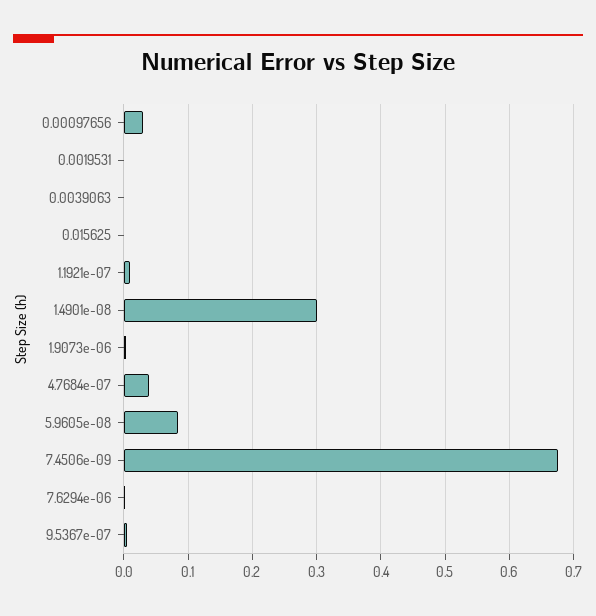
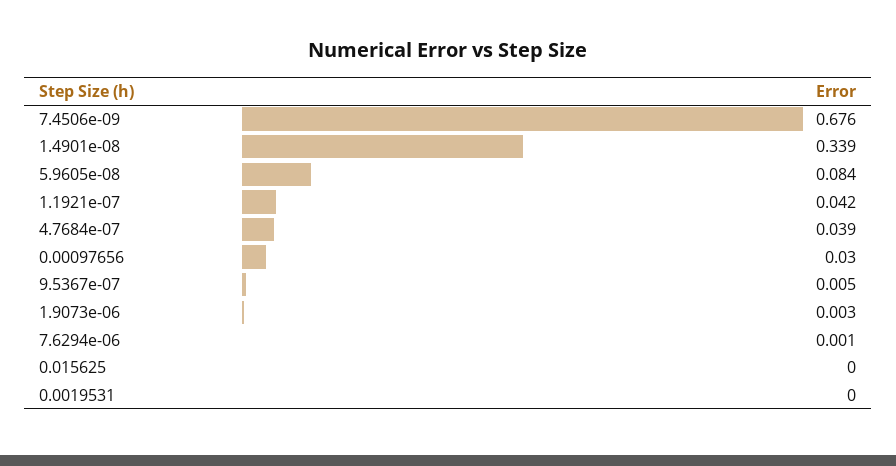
0.0039063: 0 -> none
1.1921e-07: 0.01 -> 0.042
1.4901e-08: 0.3 -> 0.339

